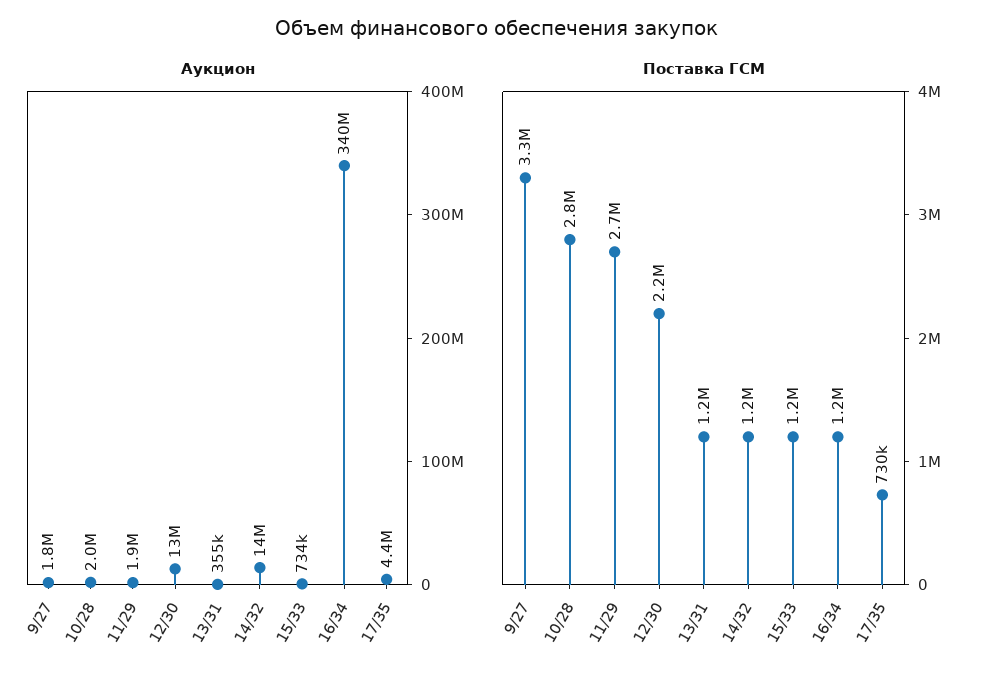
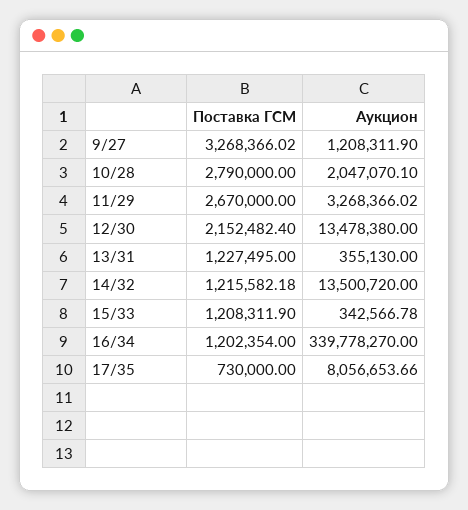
Аукцион, 9/27: 1800000 -> 1208311.9
Аукцион, 11/29: 1900000 -> 3268366.02
Аукцион, 15/33: 734000 -> 342566.78
Аукцион, 17/35: 4400000 -> 8056653.66

